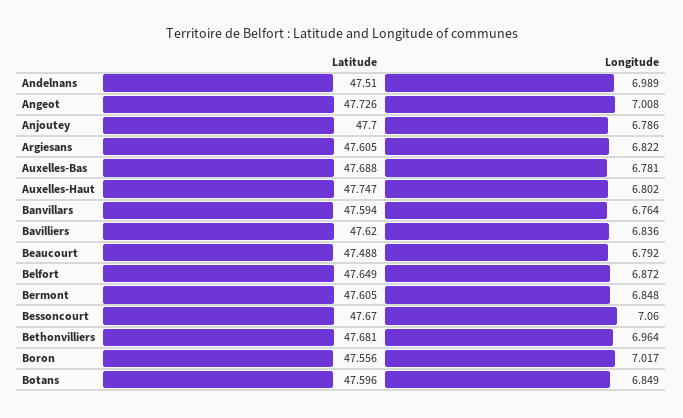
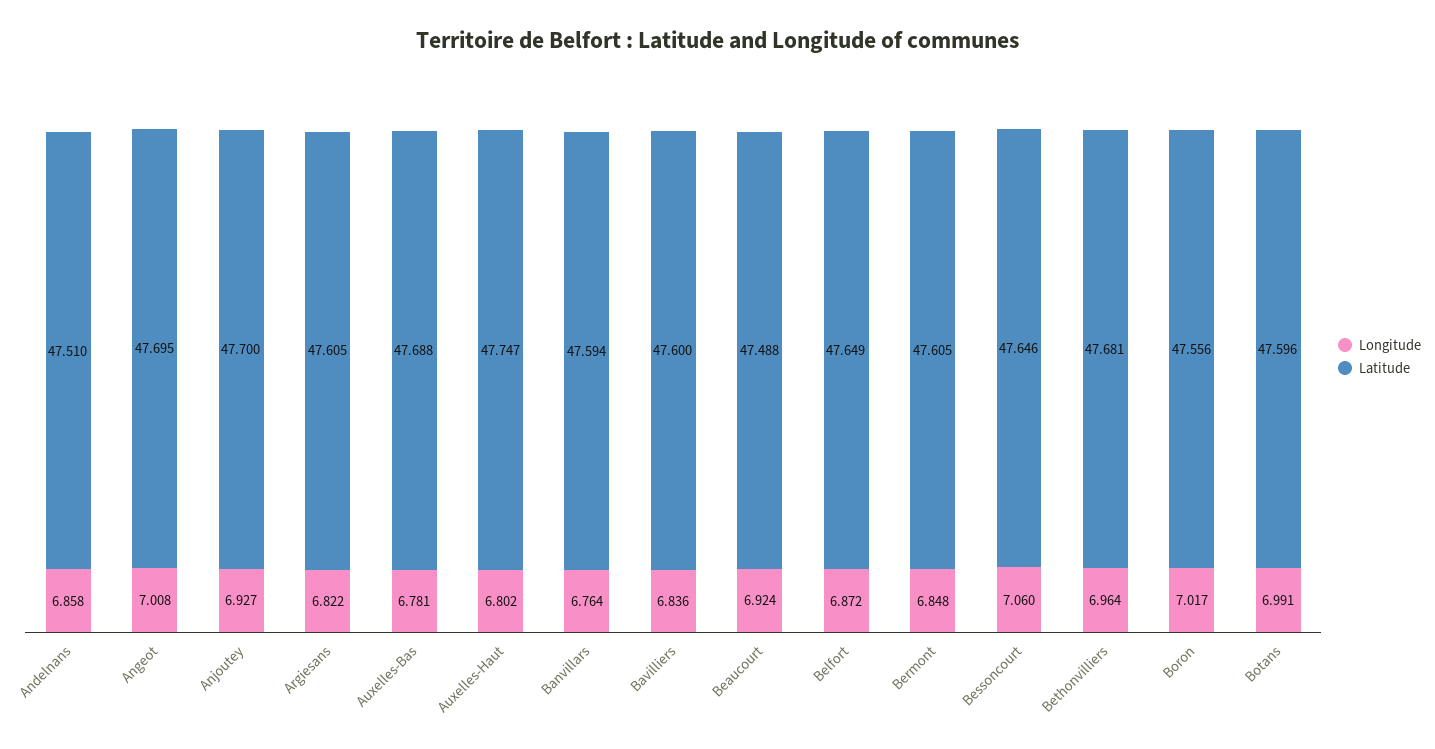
Longitude, Andelnans: 6.989 -> 6.858
Latitude, Angeot: 47.726 -> 47.695
Longitude, Anjoutey: 6.786 -> 6.927
Latitude, Bavilliers: 47.62 -> 47.6
Longitude, Beaucourt: 6.792 -> 6.924
Latitude, Bessoncourt: 47.67 -> 47.646
Longitude, Botans: 6.849 -> 6.991

